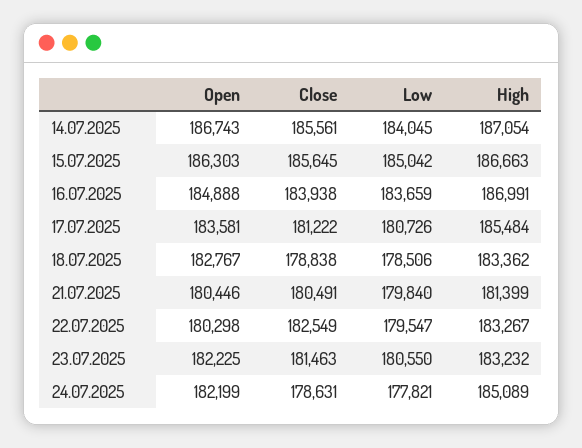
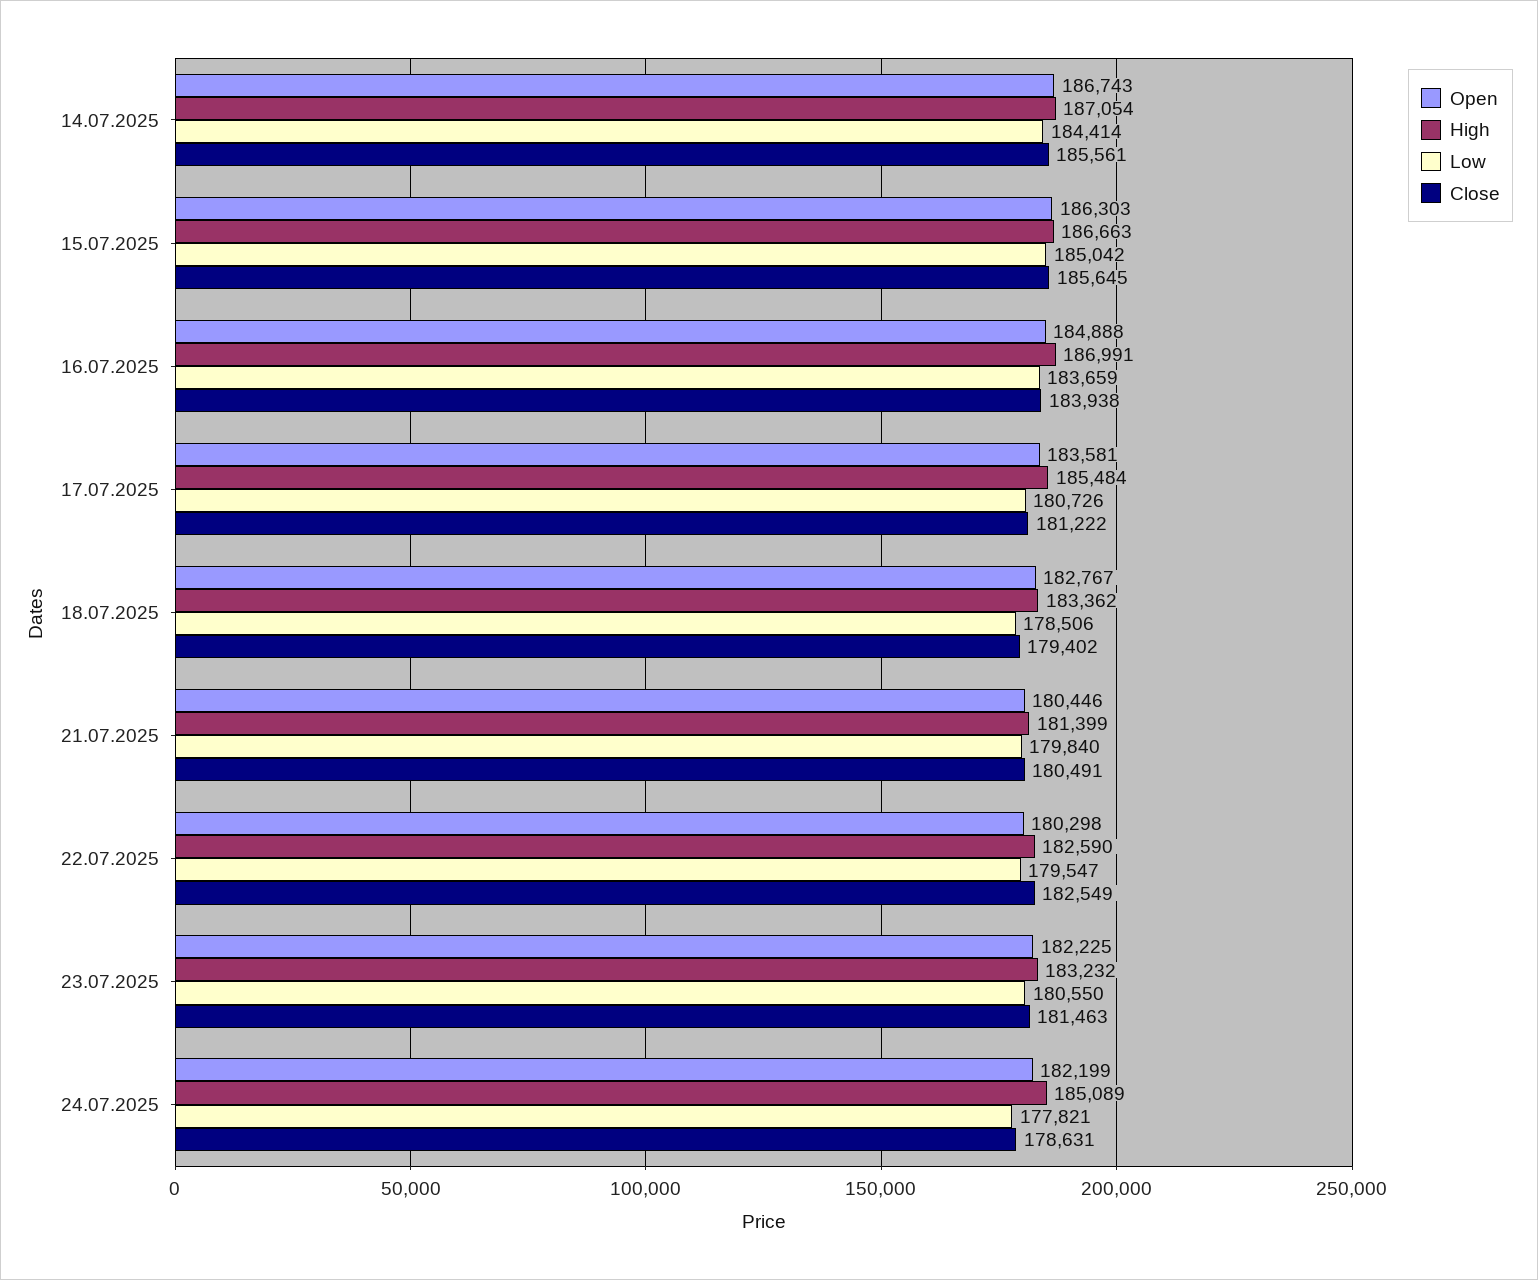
Low, 14.07.2025: 184045 -> 184414
Close, 18.07.2025: 178838 -> 179402
High, 22.07.2025: 183267 -> 182590

